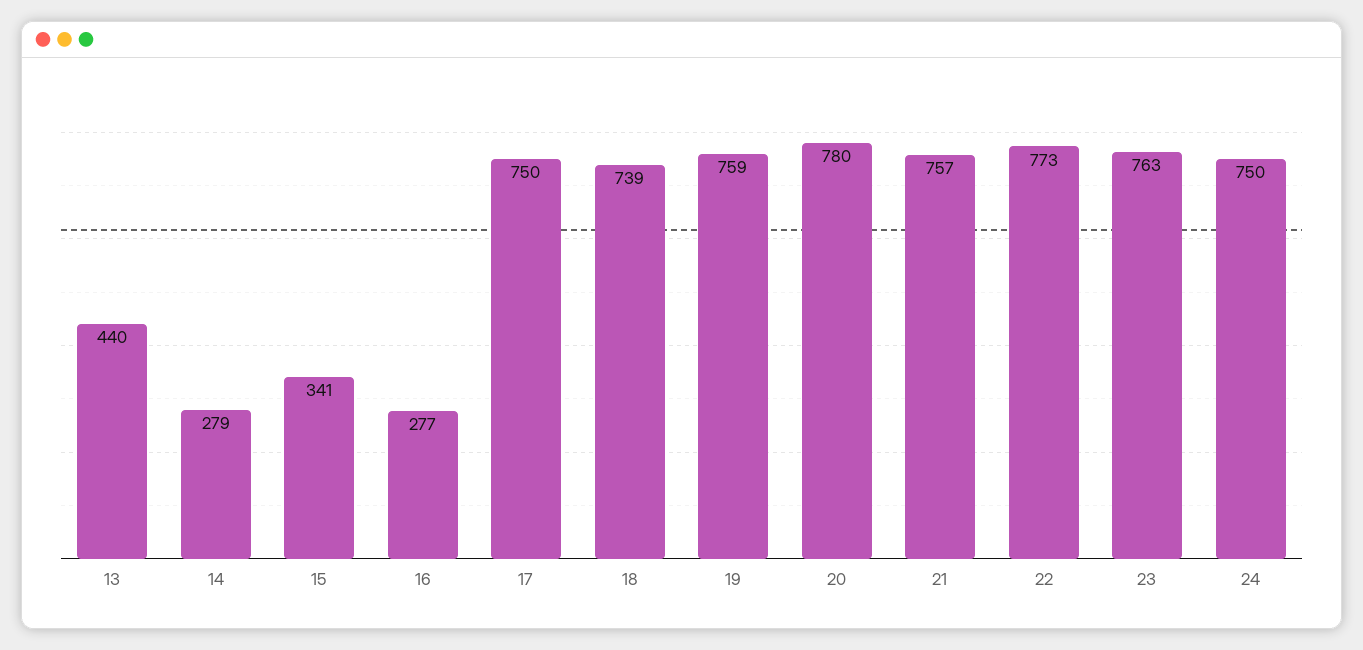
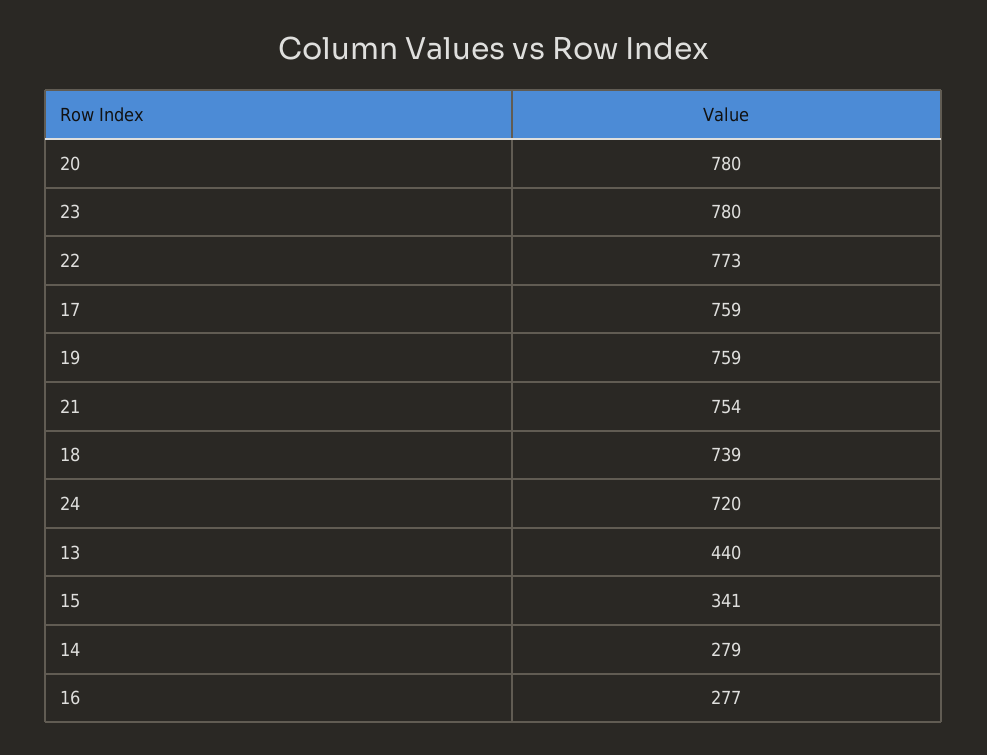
17: 750 -> 759
21: 757 -> 754
23: 763 -> 780
24: 750 -> 720

